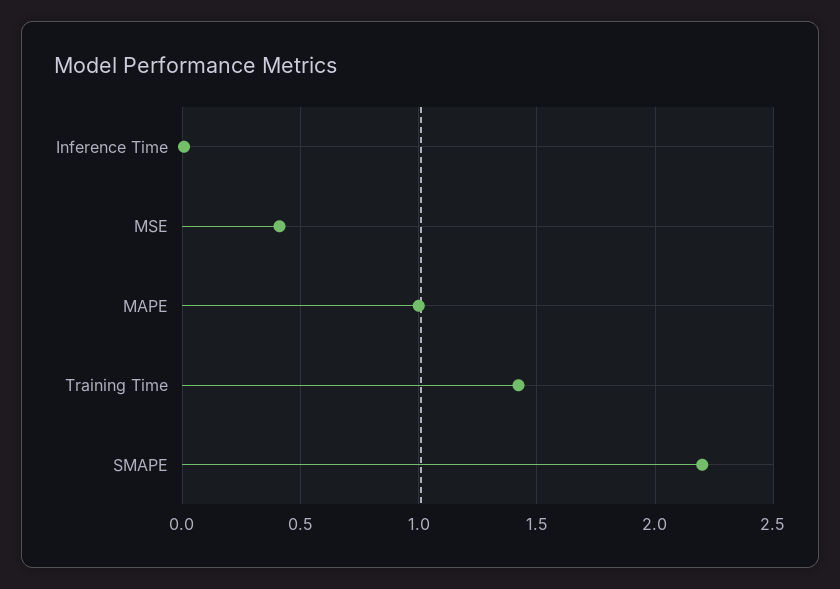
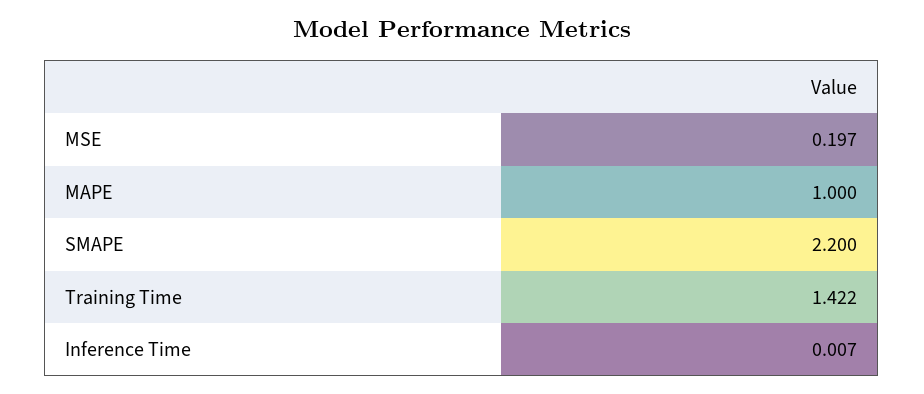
MSE: 0.4 -> 0.197

